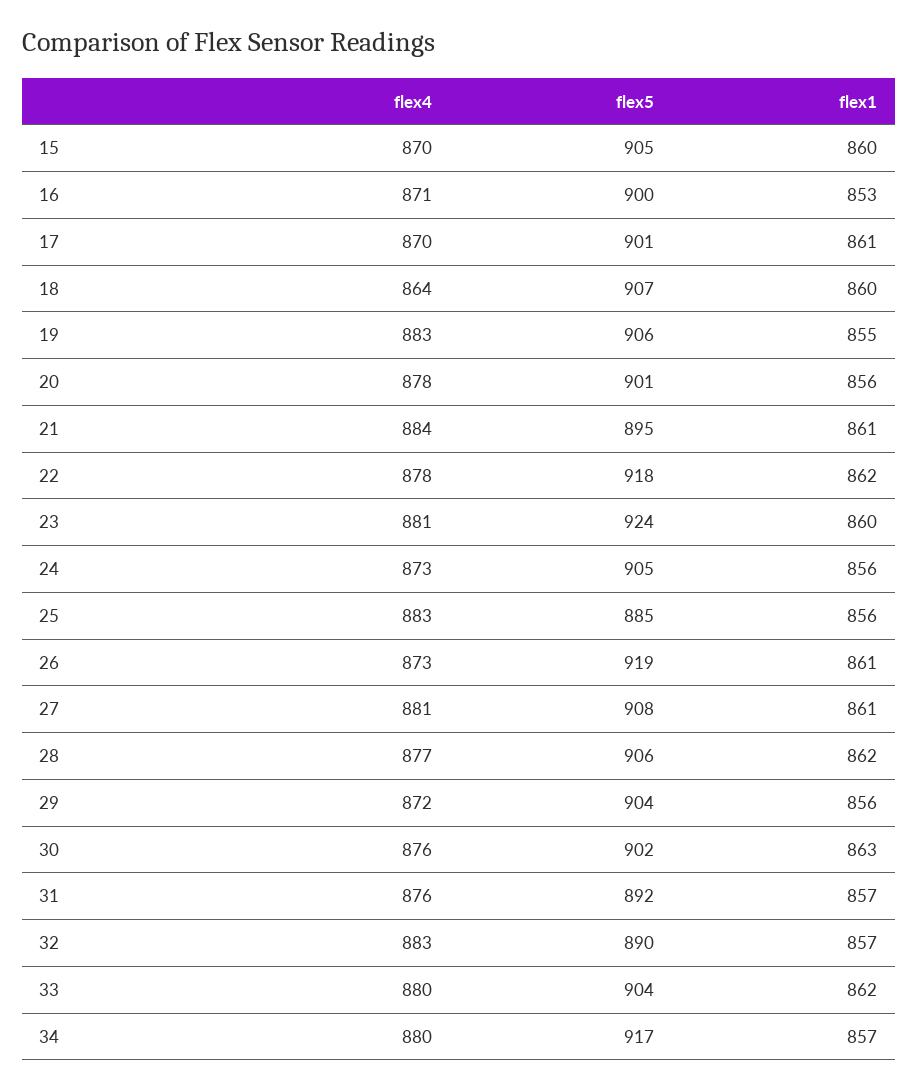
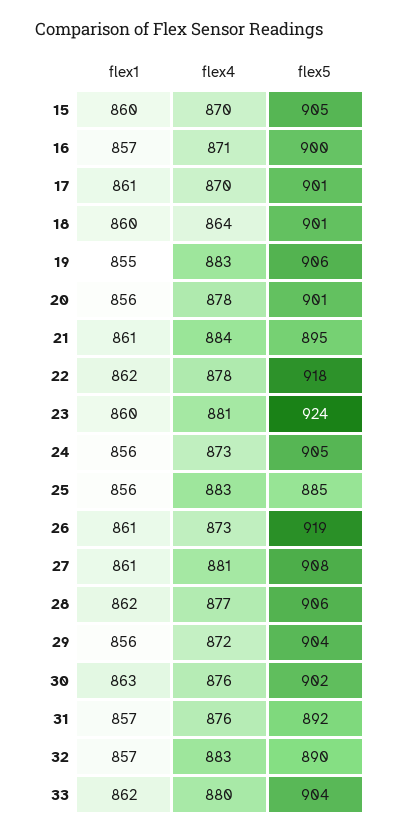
flex1, 16: 853 -> 857
flex5, 18: 907 -> 901
flex4, 34: 880 -> none
flex5, 34: 917 -> none
flex1, 34: 857 -> none

